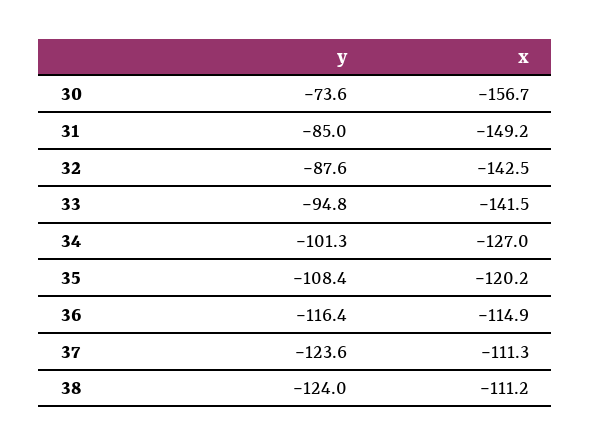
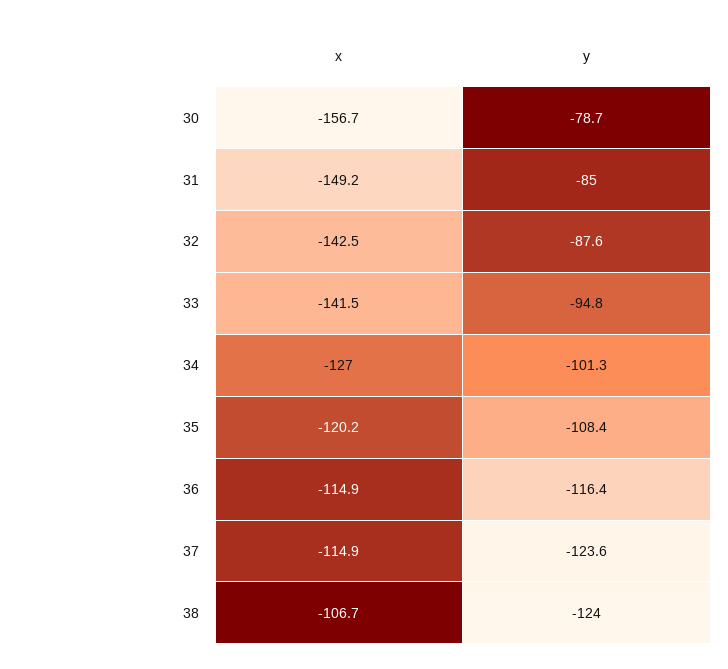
y, 30: -73.6 -> -78.7
x, 37: -111.3 -> -114.9
x, 38: -111.2 -> -106.7

